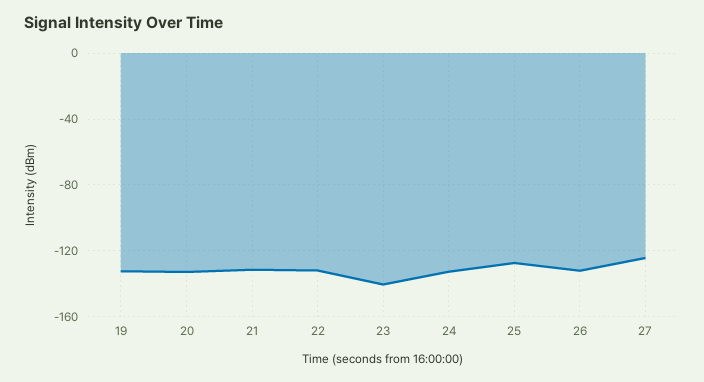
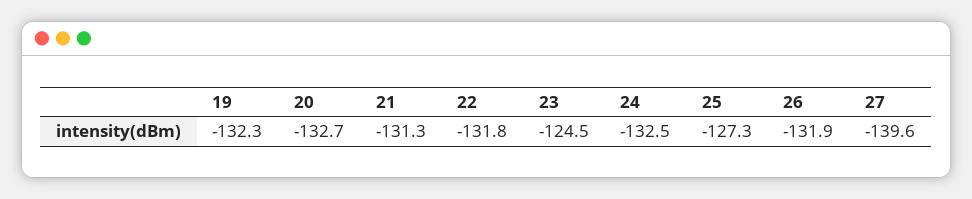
23: -140 -> -124.5
27: -125 -> -139.6

